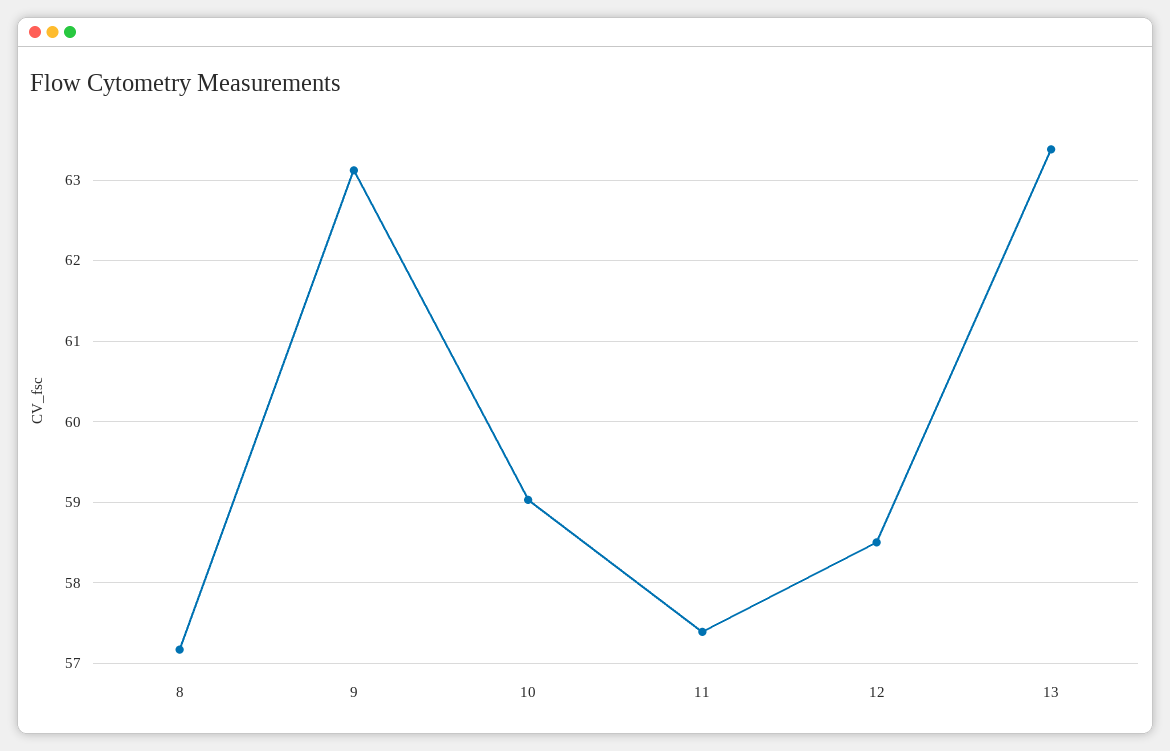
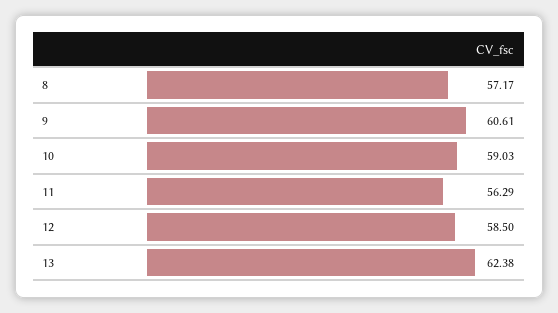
9: 63.1 -> 60.61
11: 57.4 -> 56.29
13: 63.4 -> 62.38

